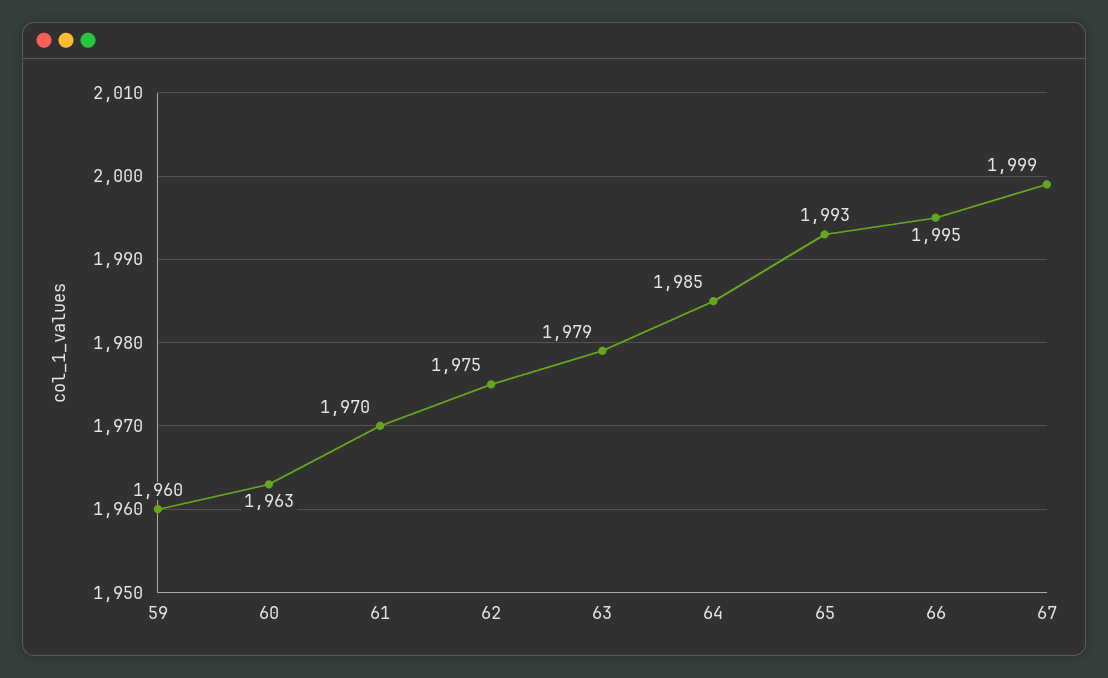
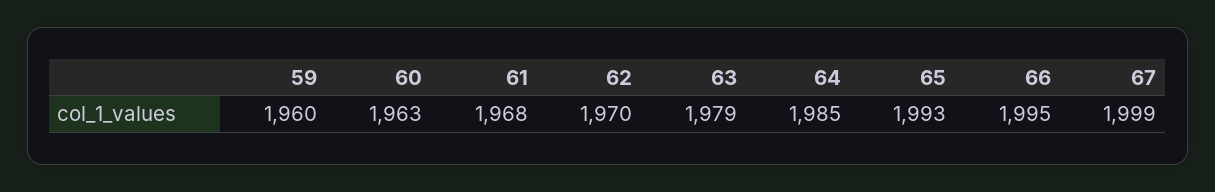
61: 1970 -> 1968
62: 1975 -> 1970

